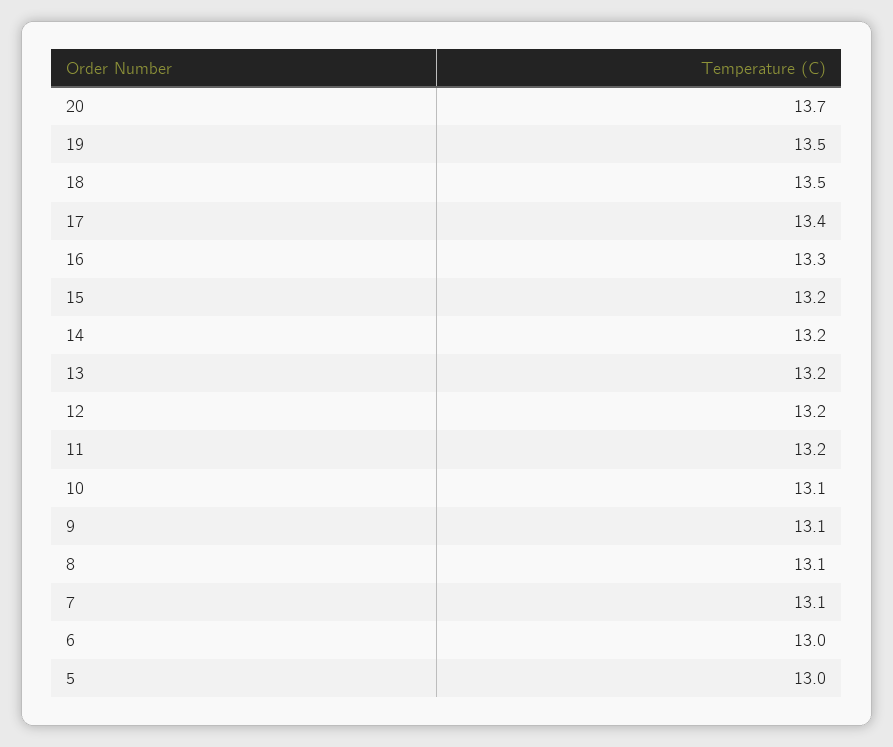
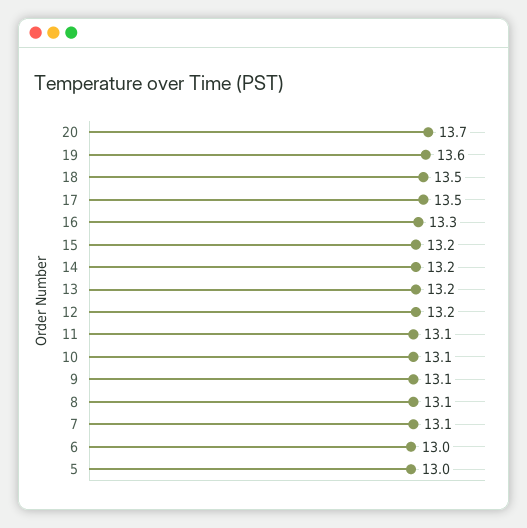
19: 13.5 -> 13.6
17: 13.4 -> 13.5
11: 13.2 -> 13.1

